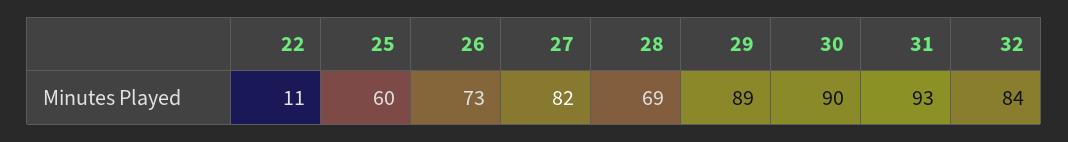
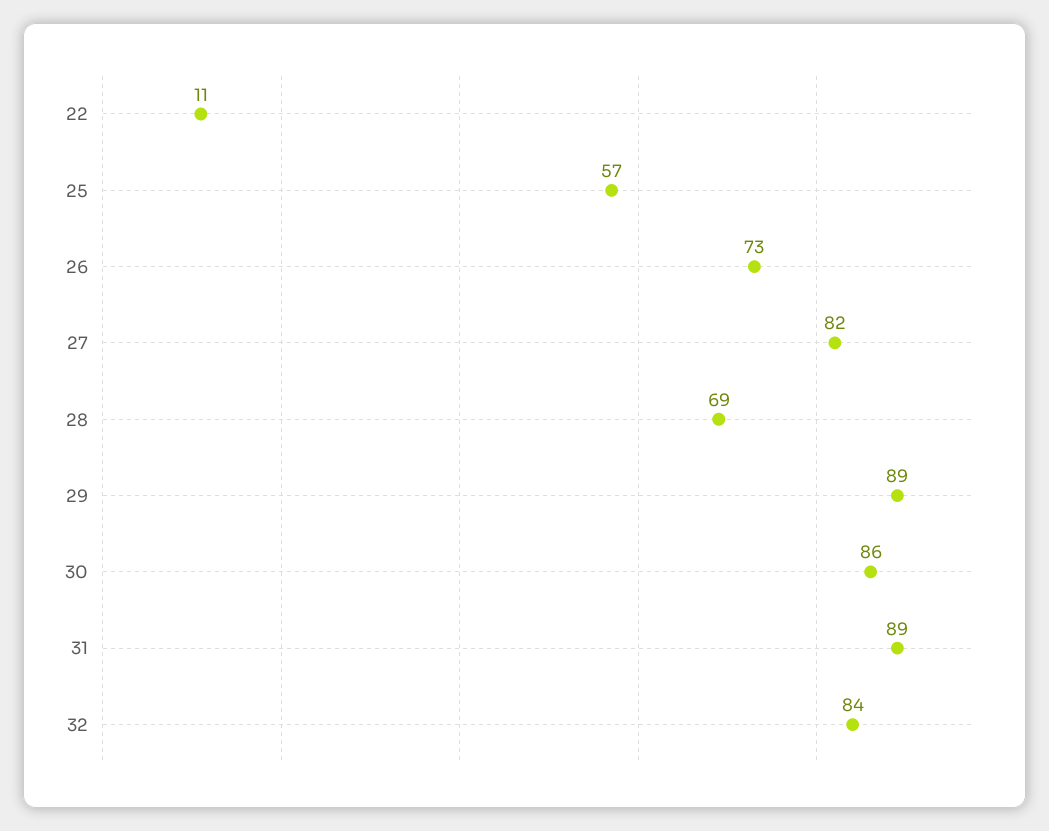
25: 60 -> 57
30: 90 -> 86
31: 93 -> 89

